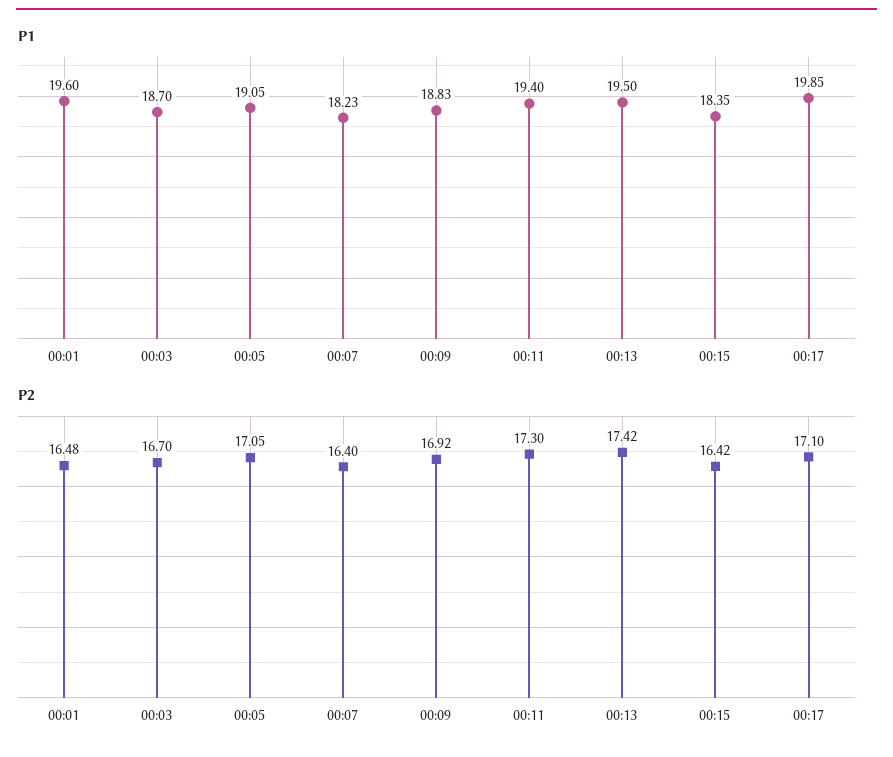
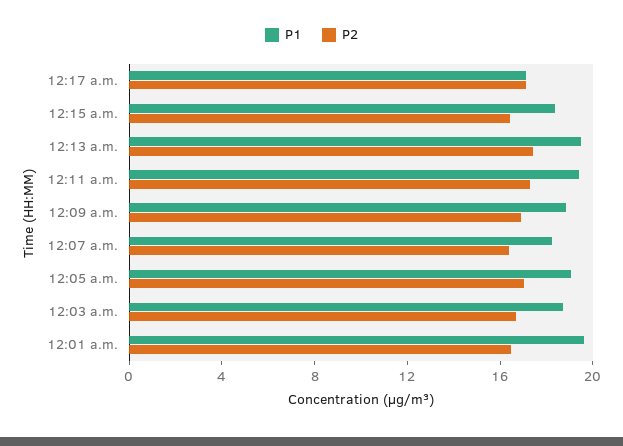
P1, 00:17: 19.85 -> 17

